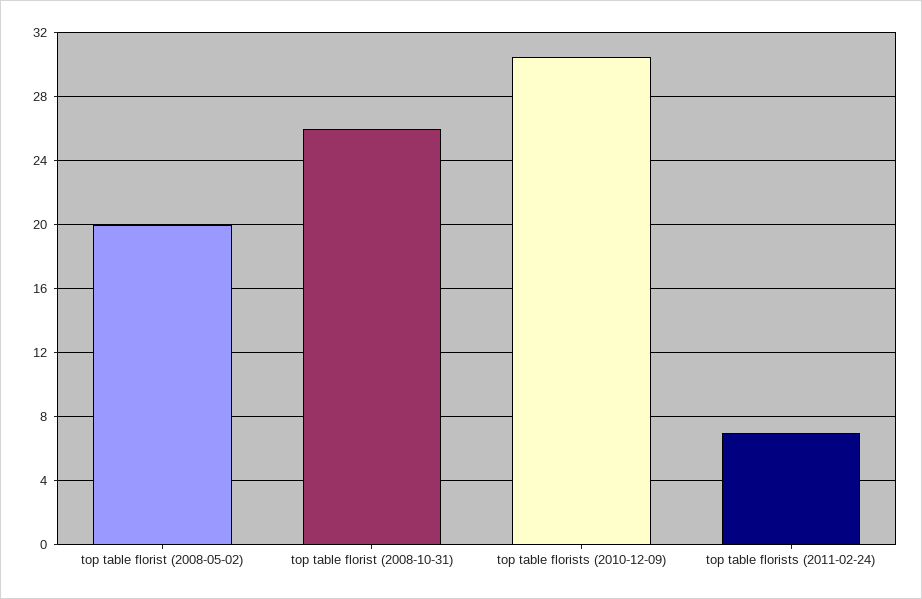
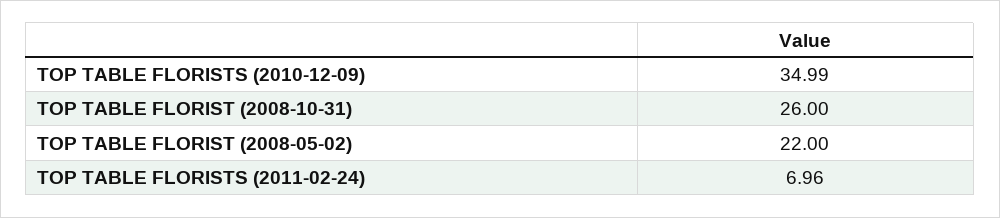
top table florist (2008-05-02): 20 -> 22
top table florists (2010-12-09): 30.5 -> 34.99

